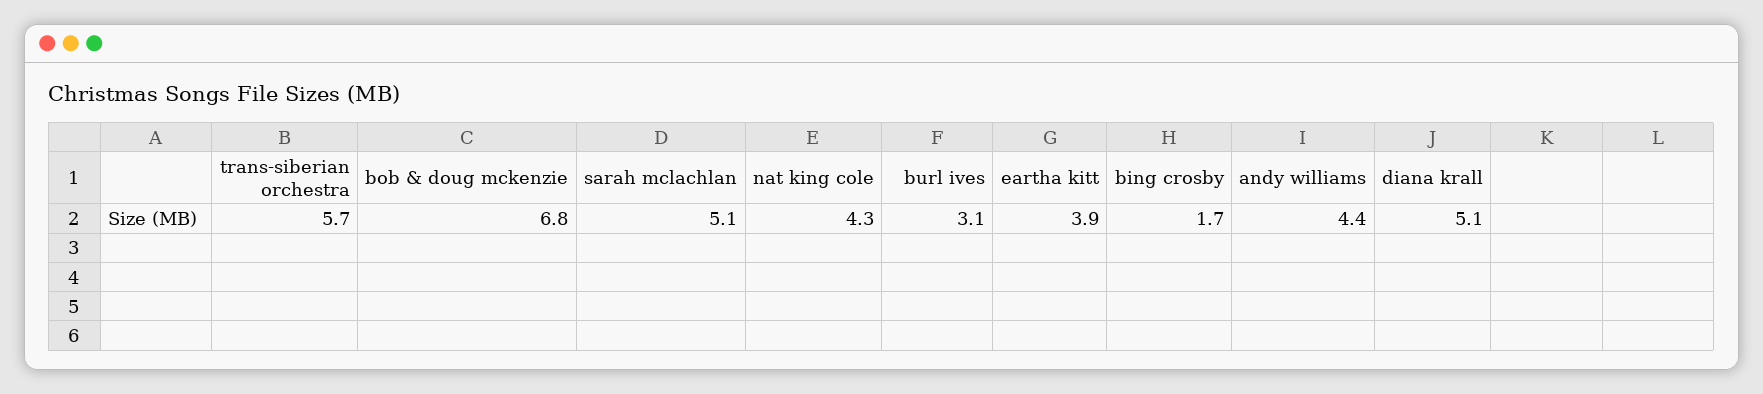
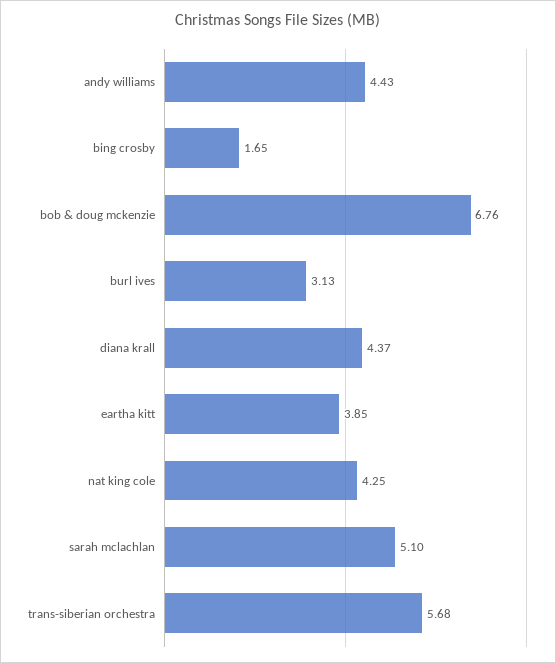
diana krall: 5.1 -> 4.37

